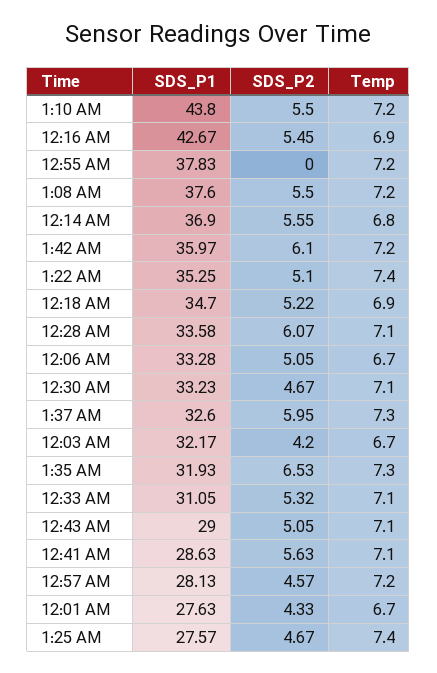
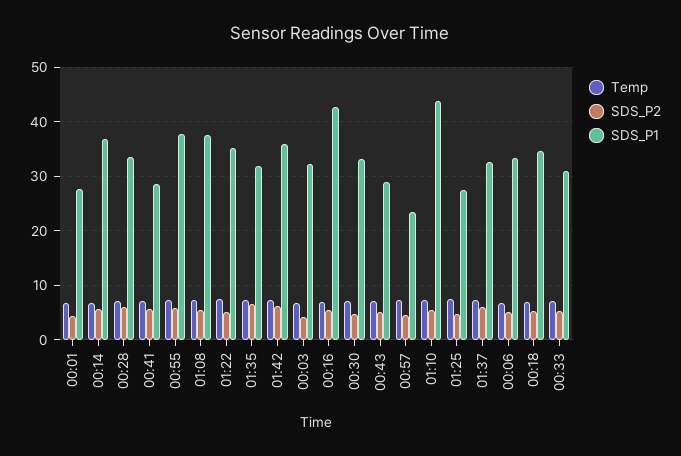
SDS_P2, 12:55 AM: 0 -> 6
SDS_P1, 12:57 AM: 28.13 -> 24

